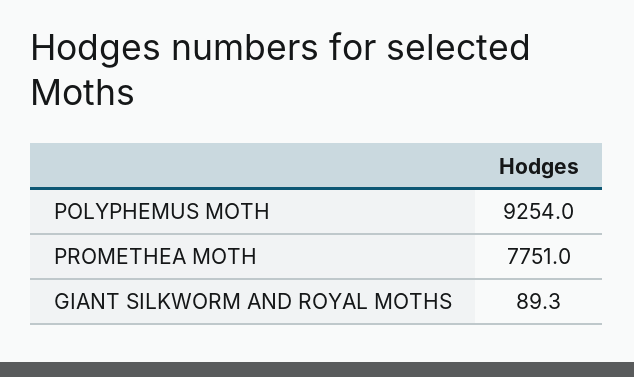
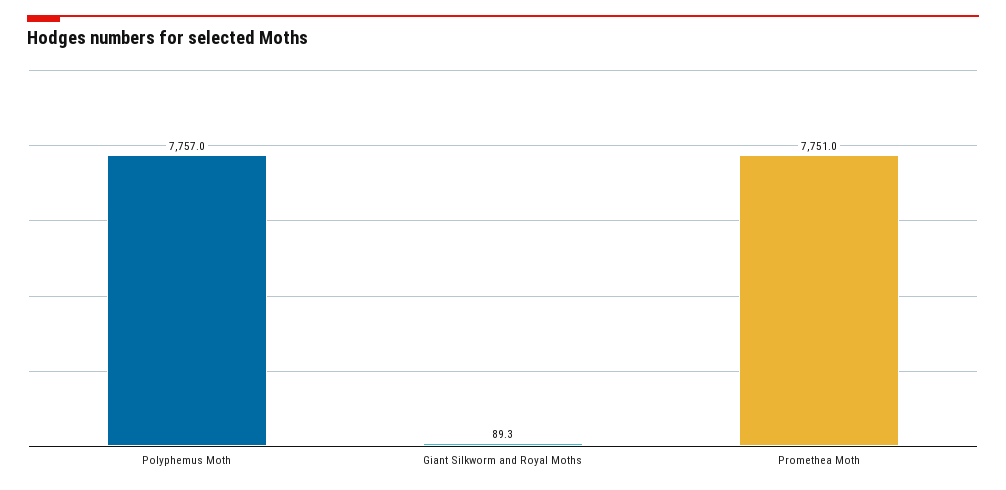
POLYPHEMUS MOTH: 9254 -> 7757

